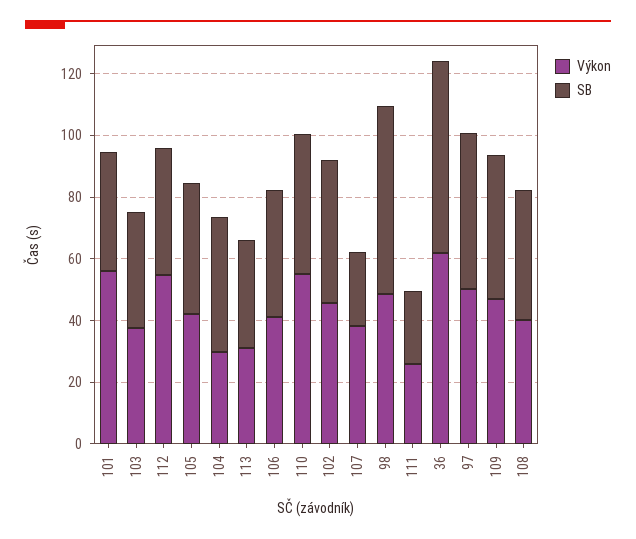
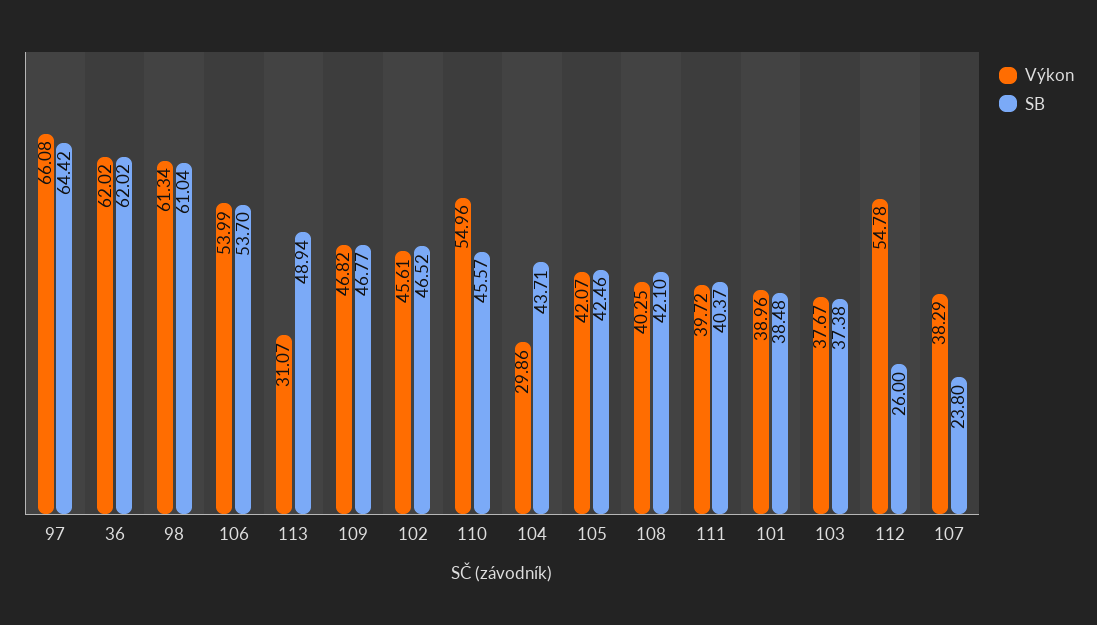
Výkon, 101: 55 -> 38.96
SB, 112: 40 -> 26
SB, 113: 35 -> 48.94
Výkon, 106: 40 -> 53.99
SB, 106: 40 -> 53.7
Výkon, 98: 50 -> 61.34
Výkon, 111: 25 -> 39.72
SB, 111: 25 -> 40.37
Výkon, 97: 50 -> 66.08
SB, 97: 50 -> 64.42

